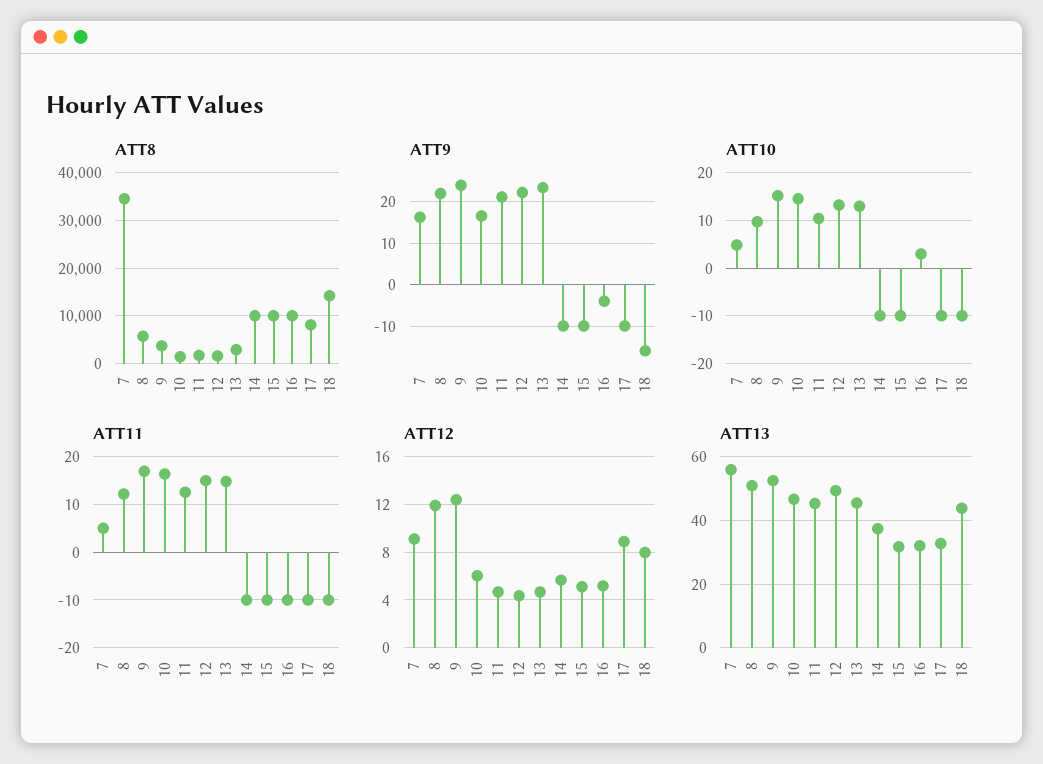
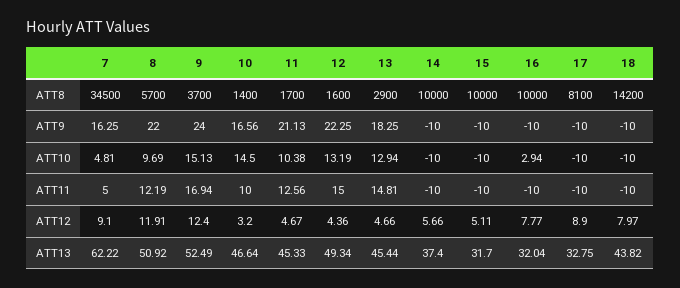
ATT9, 13: 24 -> 18.25
ATT9, 16: -4 -> -10
ATT9, 18: -16 -> -10
ATT11, 10: 16 -> 10
ATT12, 10: 6 -> 3.2
ATT12, 16: 5 -> 7.77
ATT13, 7: 56 -> 62.22

